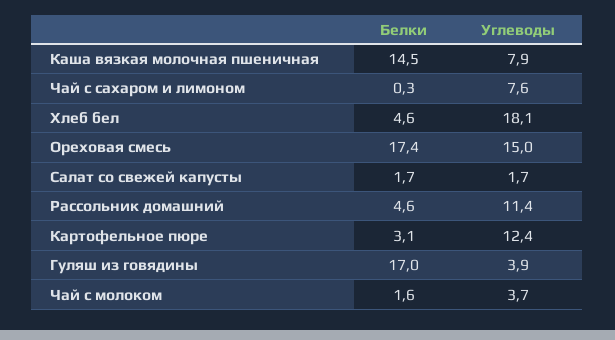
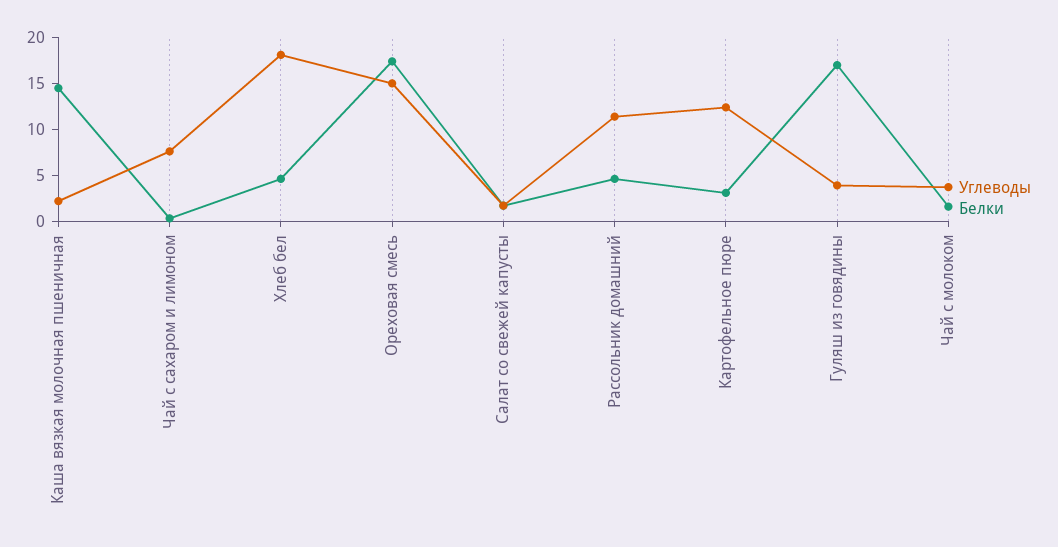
Углеводы, Каша вязкая молочная пшеничная: 7.9 -> 2

